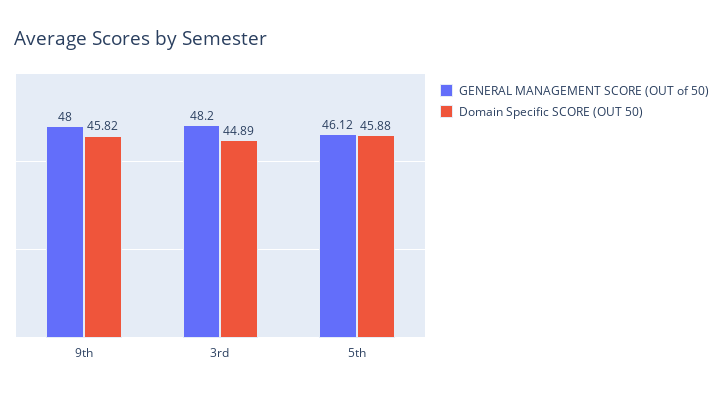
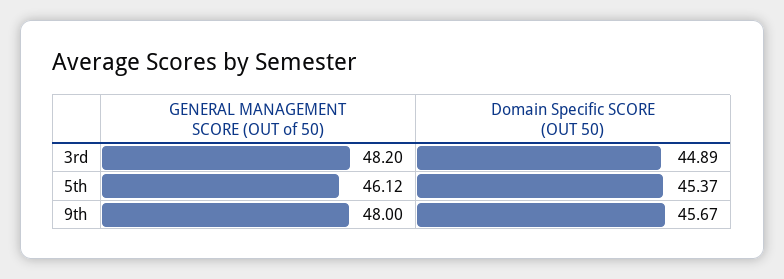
Domain Specific SCORE (OUT 50), 9th: 45.82 -> 45.67
Domain Specific SCORE (OUT 50), 5th: 45.88 -> 45.37

